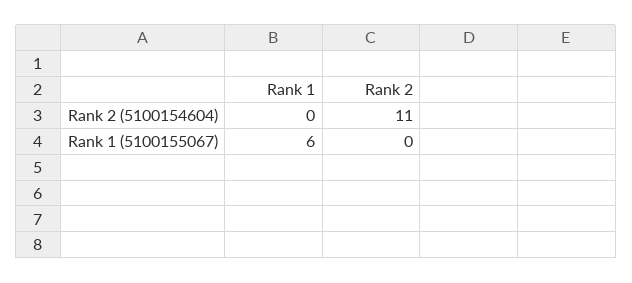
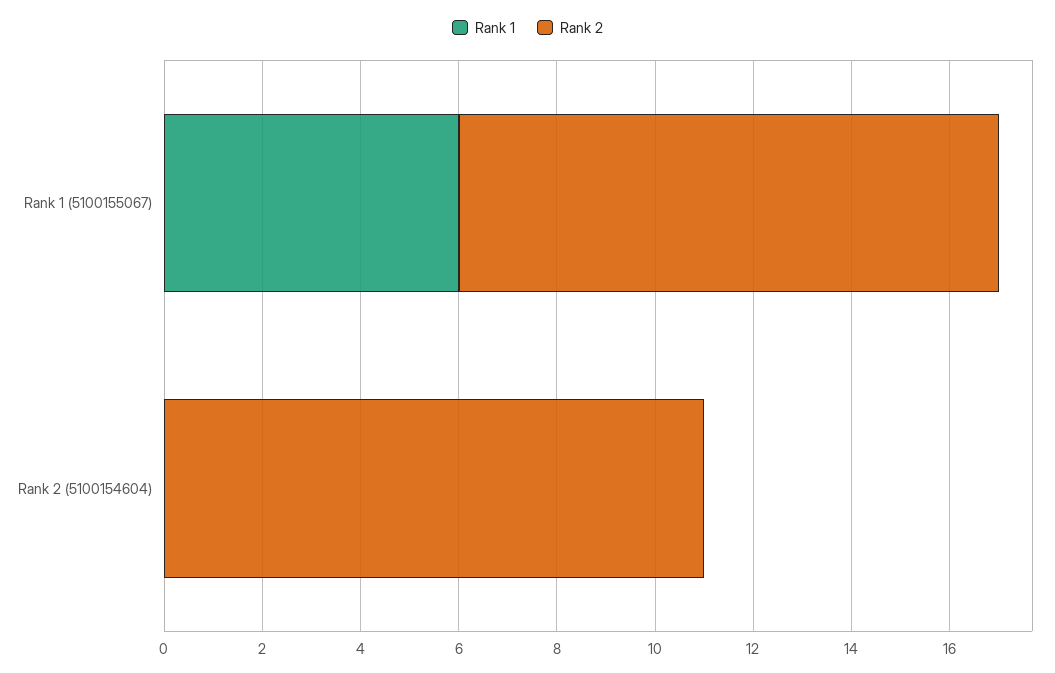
Rank 2, Rank 1 (5100155067): 0 -> 11

